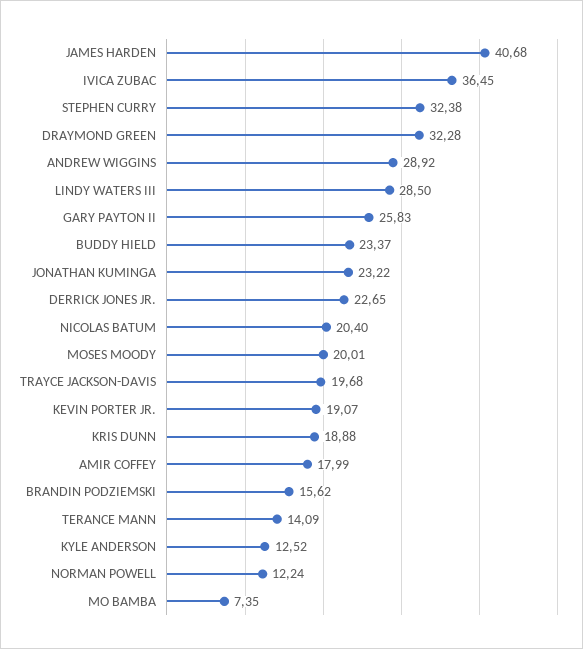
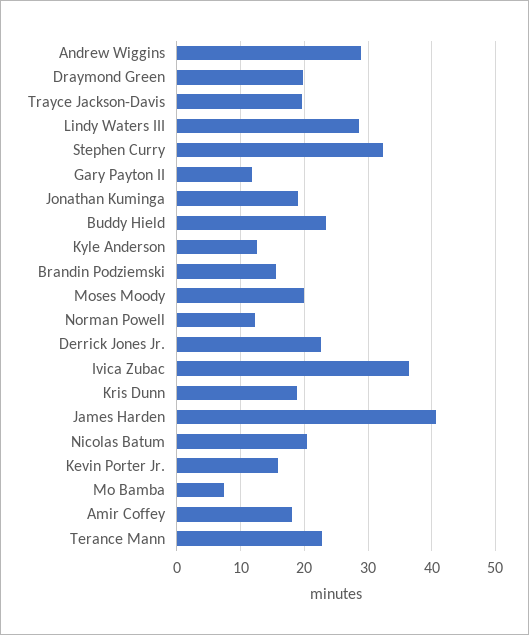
DRAYMOND GREEN: 32.28 -> 20
GARY PAYTON II: 25.83 -> 12
JONATHAN KUMINGA: 23.22 -> 19
KEVIN PORTER JR.: 19.07 -> 16
TERANCE MANN: 14.09 -> 23

